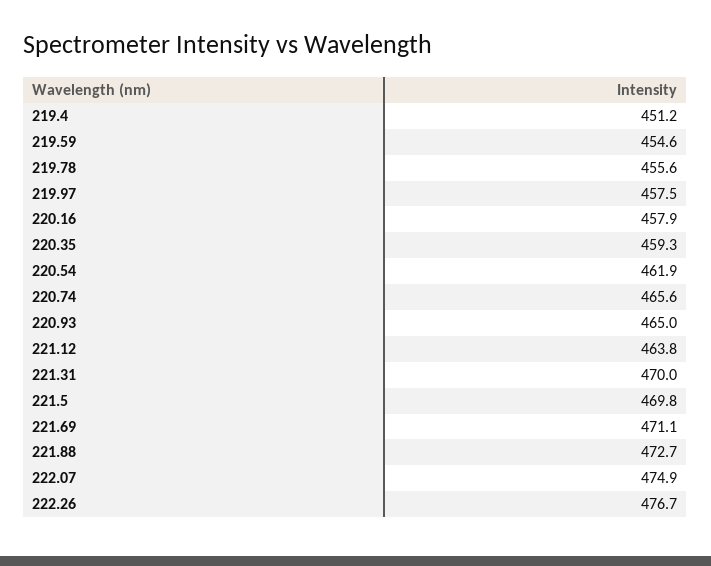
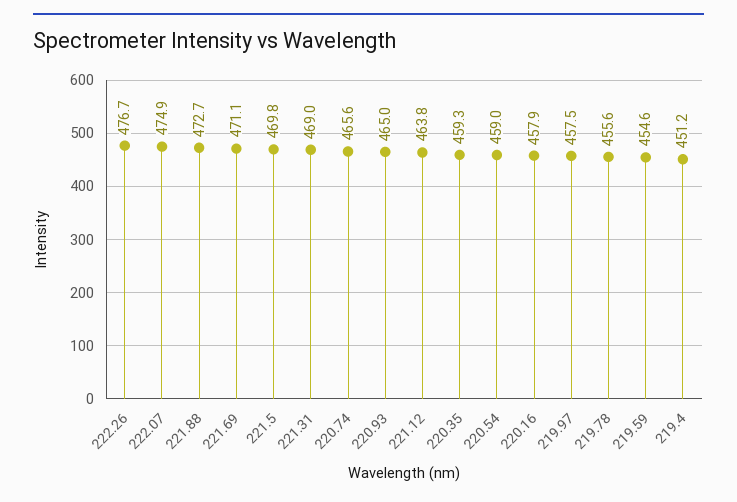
220.54: 461.9 -> 459
221.31: 470 -> 469

